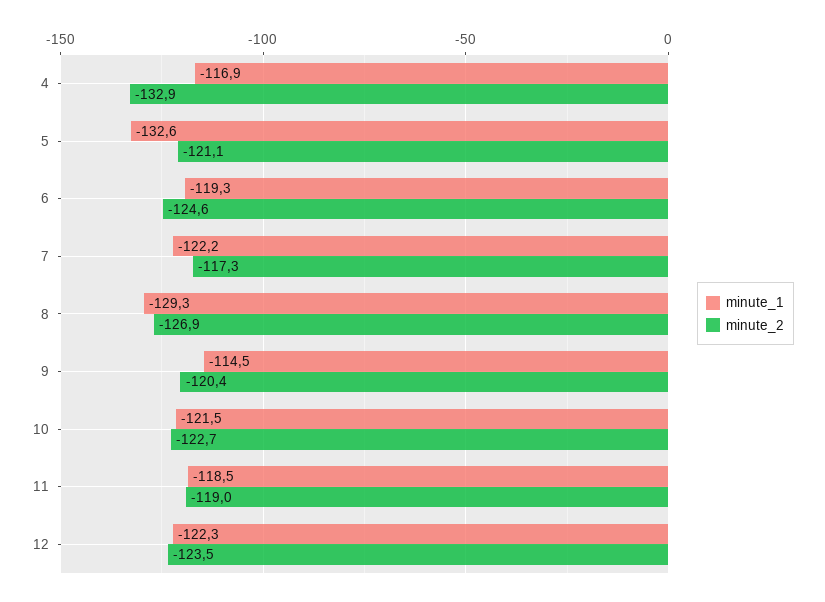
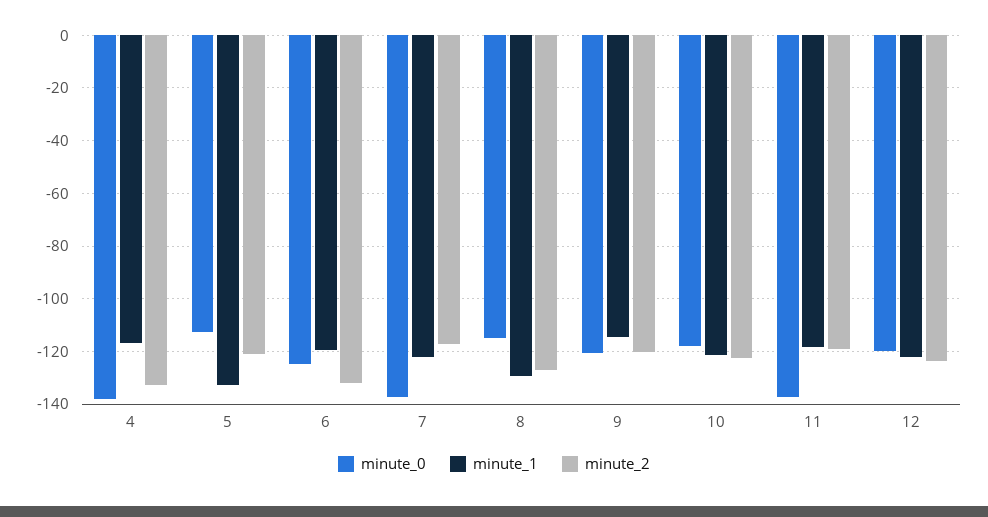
minute_2, 6: -124.6 -> -132.5
minute_0, 4: none -> -137.5
minute_0, 5: none -> -112.5
minute_0, 6: none -> -125
minute_0, 7: none -> -137.5
minute_0, 8: none -> -115
minute_0, 9: none -> -120
minute_0, 10: none -> -117.5
minute_0, 11: none -> -137.5
minute_0, 12: none -> -120

